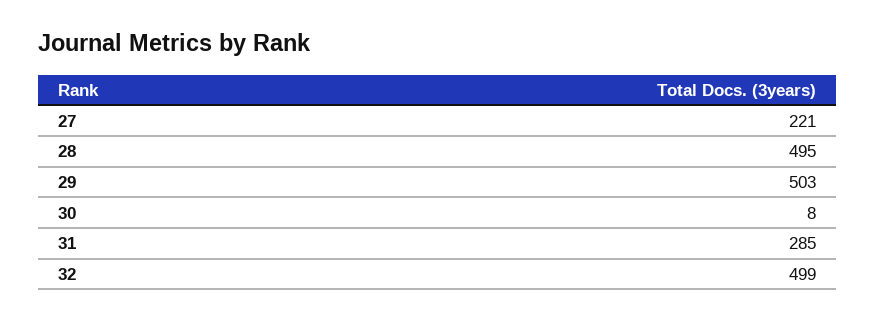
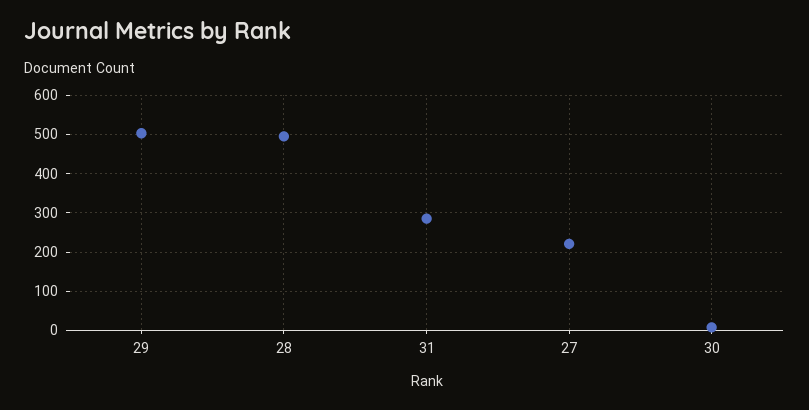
32: 499 -> none

